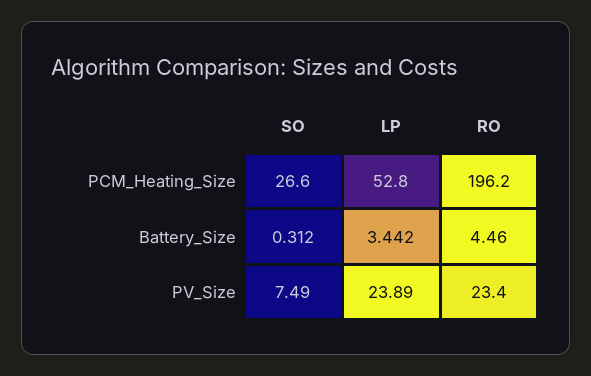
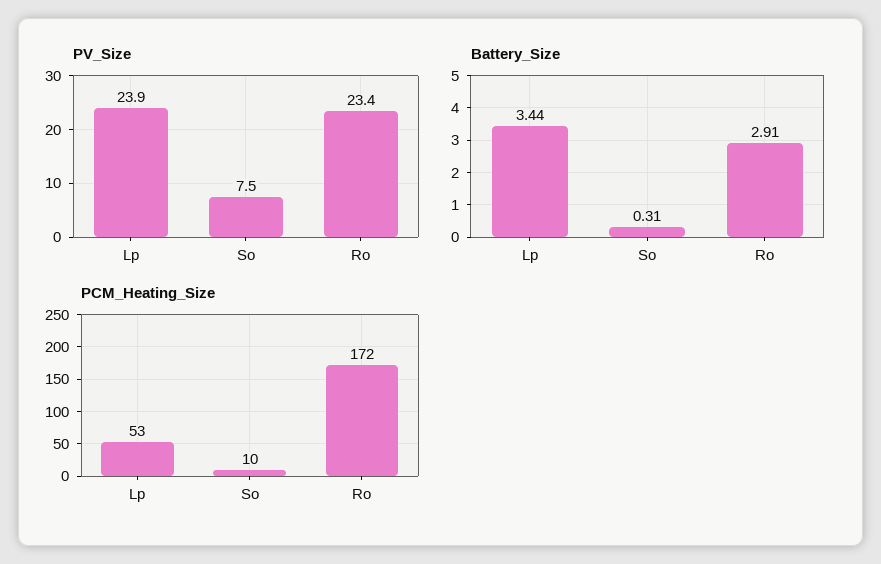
PCM_Heating_Size, SO: 26.6 -> 10
PCM_Heating_Size, RO: 196.2 -> 172
Battery_Size, RO: 4.46 -> 2.91

